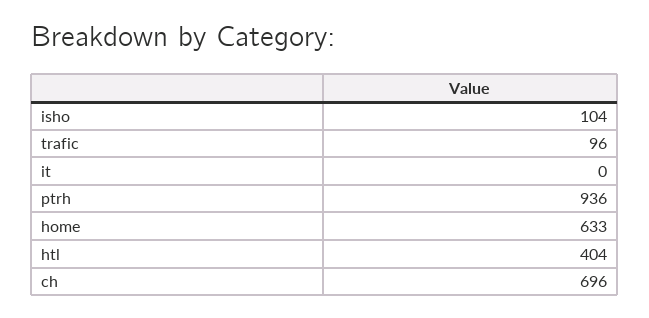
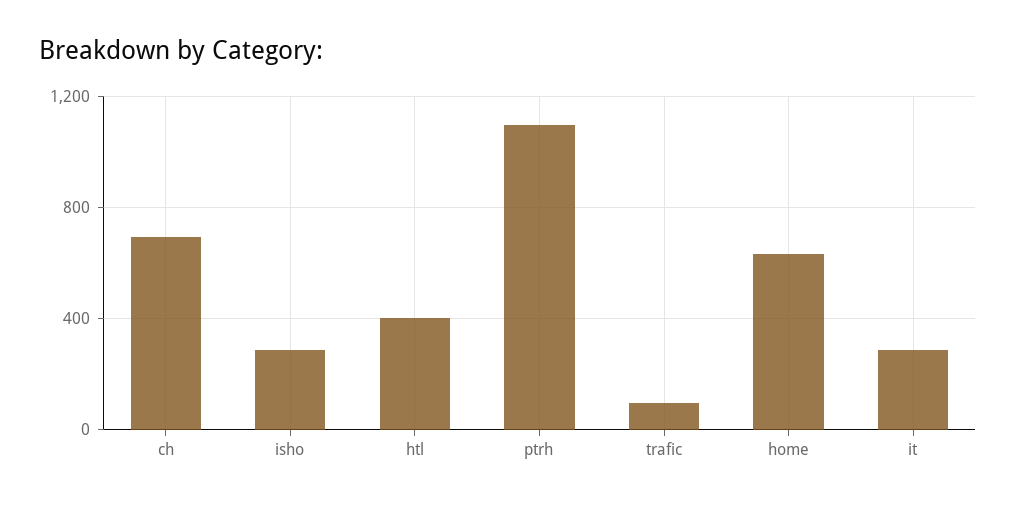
isho: 104 -> 300
it: 0 -> 300
ptrh: 936 -> 1100

